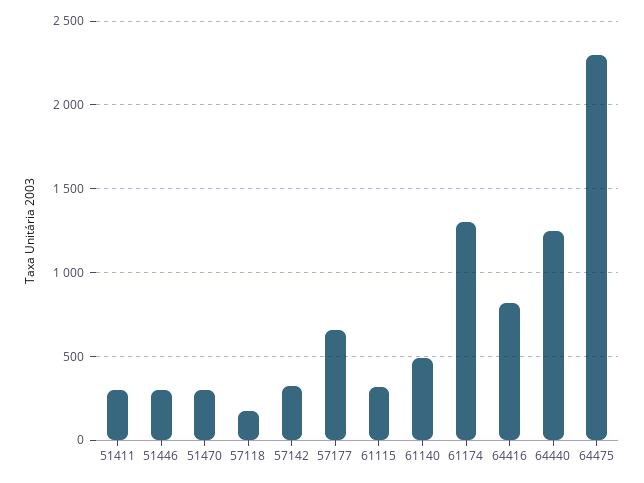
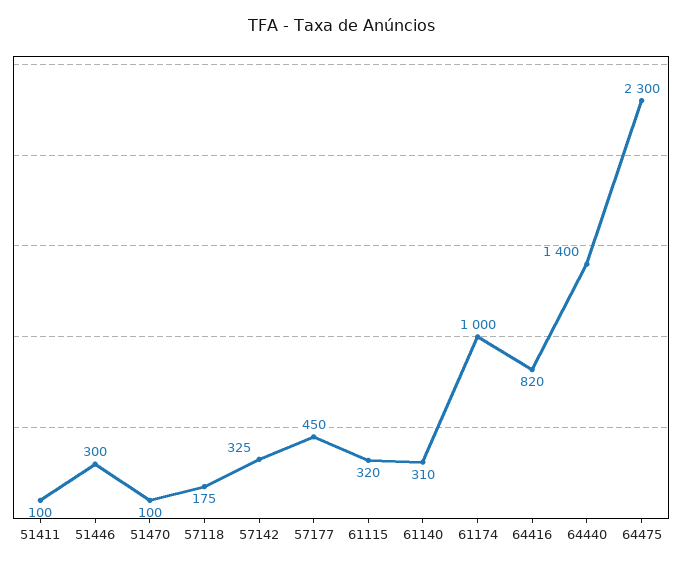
51411: 300 -> 100
51470: 300 -> 100
57177: 650 -> 450
61140: 500 -> 310
61174: 1300 -> 1000
64440: 1250 -> 1400

